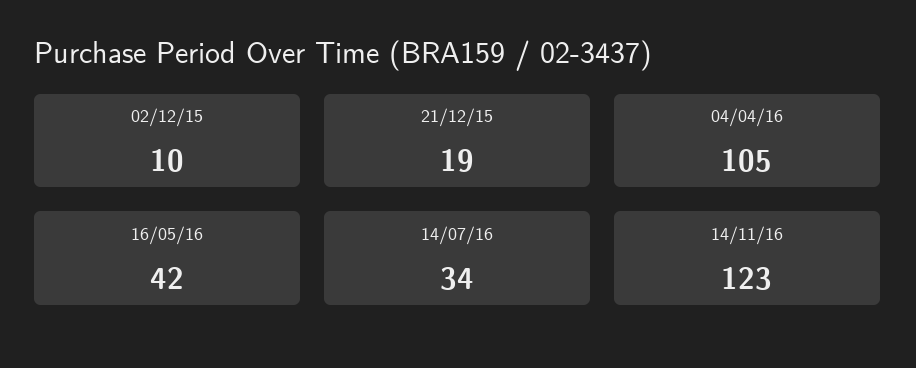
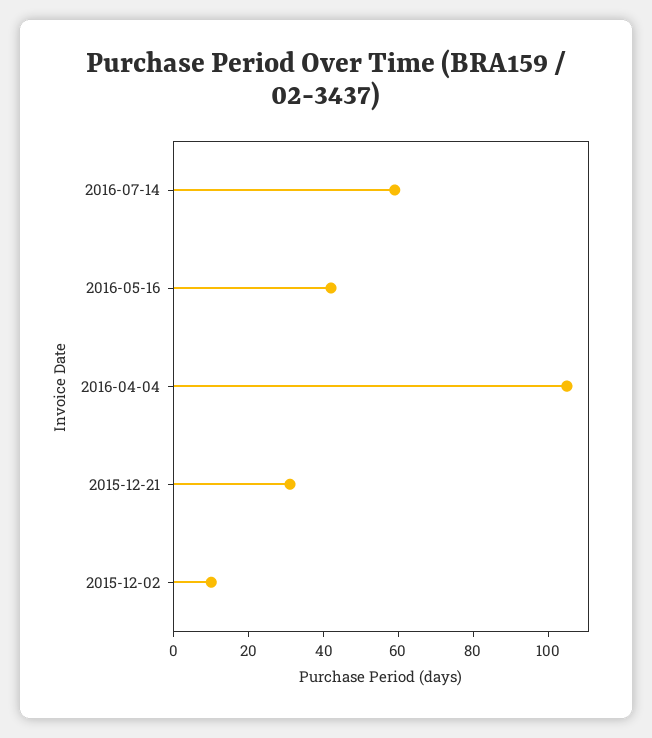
21/12/15: 19 -> 30
14/07/16: 34 -> 60
14/11/16: 123 -> none

